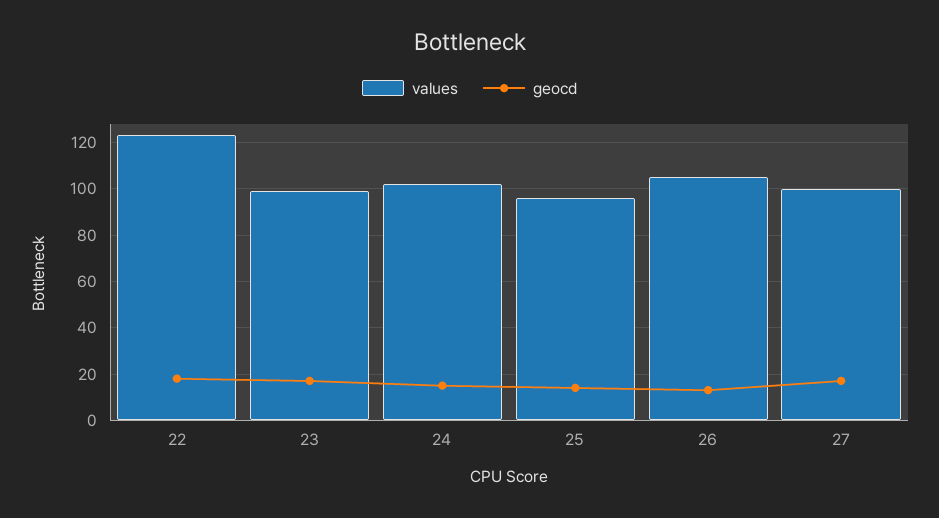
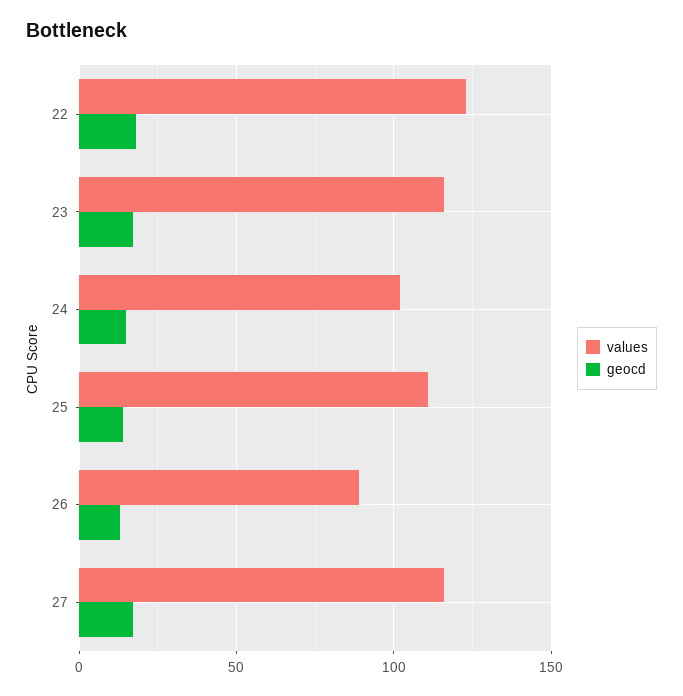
values, 23: 100 -> 115
values, 25: 95 -> 110
values, 26: 105 -> 90
values, 27: 100 -> 115

